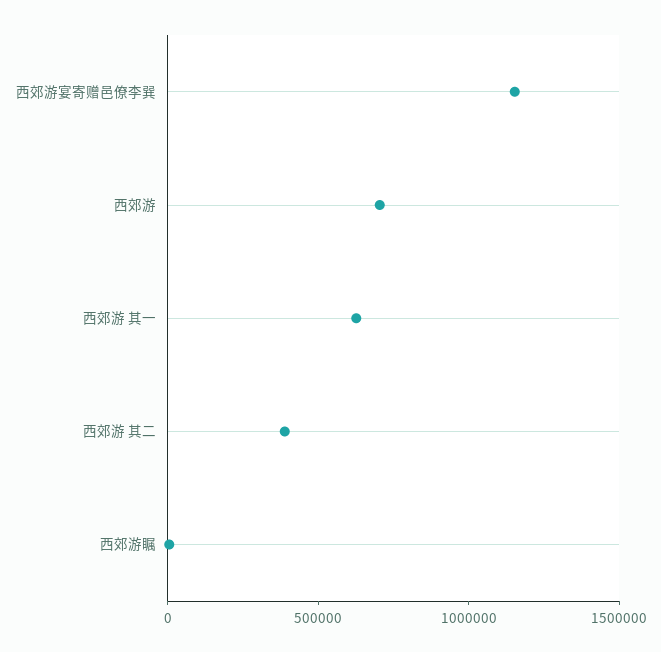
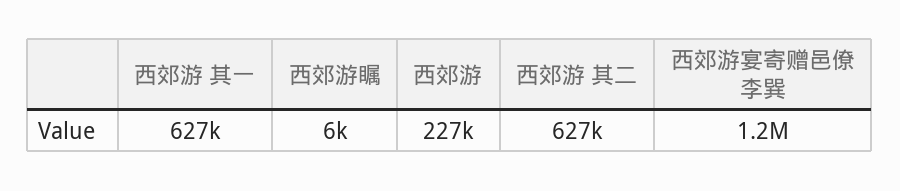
西郊游: 700000 -> 227000
西郊游 其二: 400000 -> 627000

